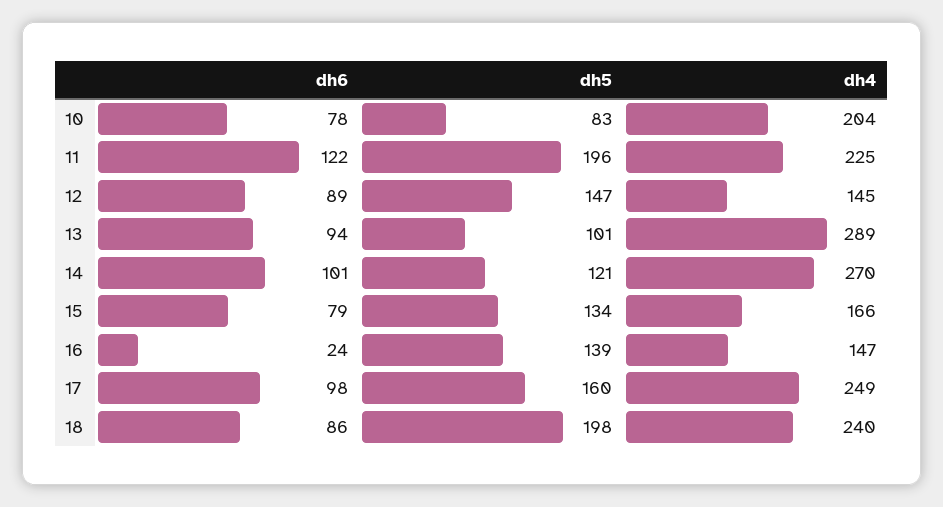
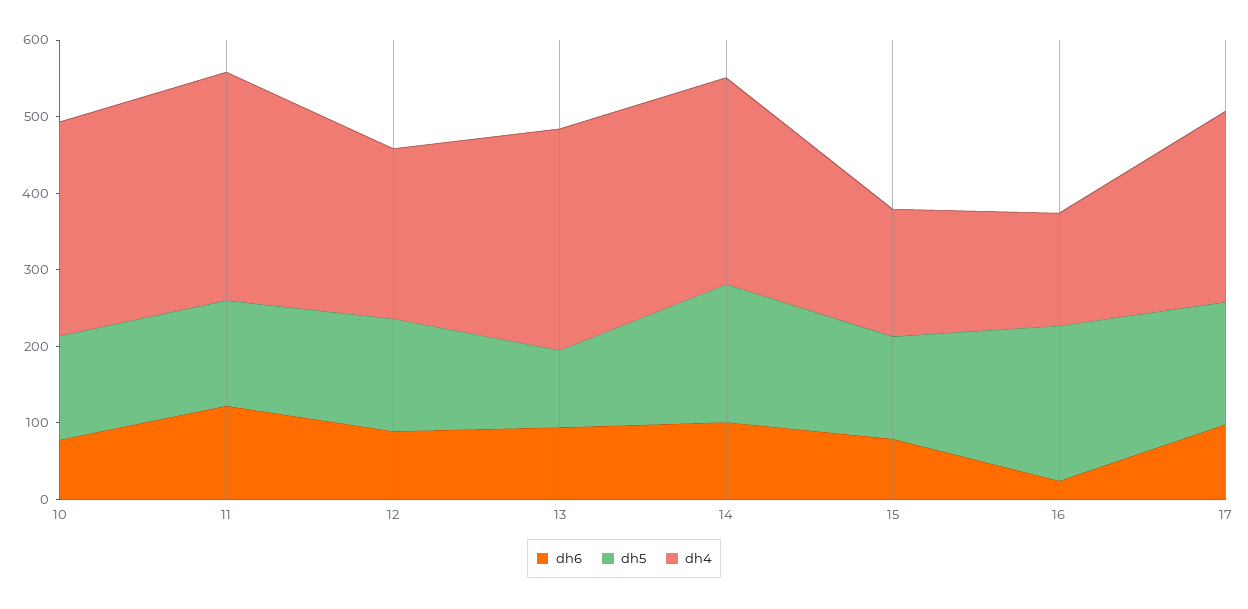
dh5, 10: 83 -> 140
dh4, 10: 204 -> 280
dh5, 11: 196 -> 140
dh4, 11: 225 -> 300
dh4, 12: 145 -> 220
dh5, 14: 121 -> 180
dh5, 16: 139 -> 200
dh6, 18: 86 -> none
dh5, 18: 198 -> none
dh4, 18: 240 -> none

